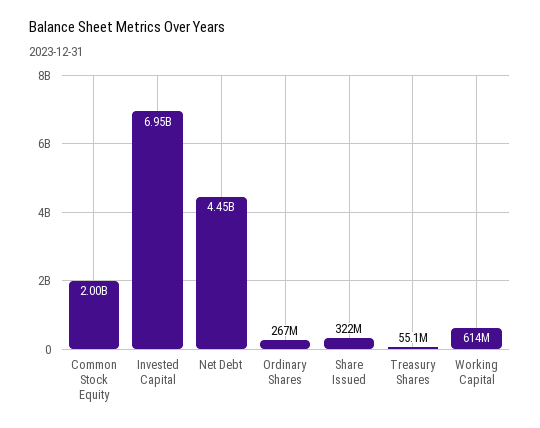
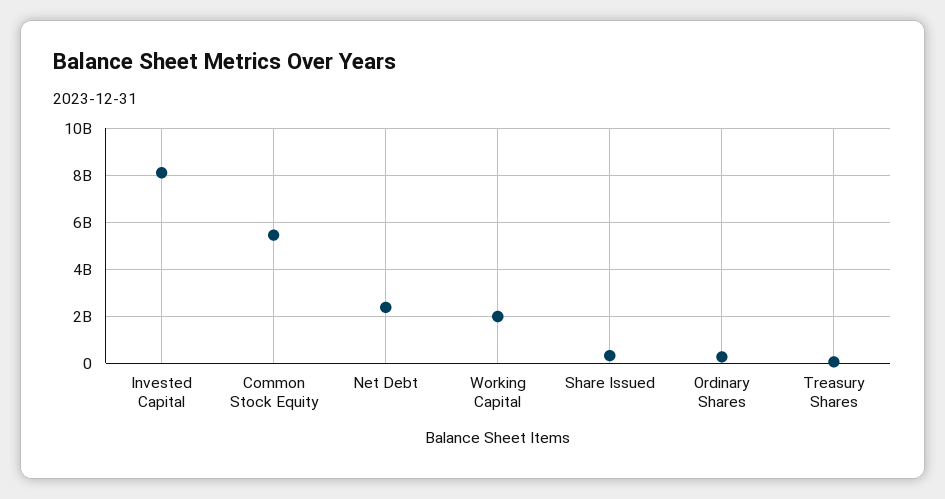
Common Stock Equity: 2000000000 -> 5500000000
Invested Capital: 6950000000 -> 8000000000
Net Debt: 4450000000 -> 2500000000
Working Capital: 614000000 -> 2000000000

